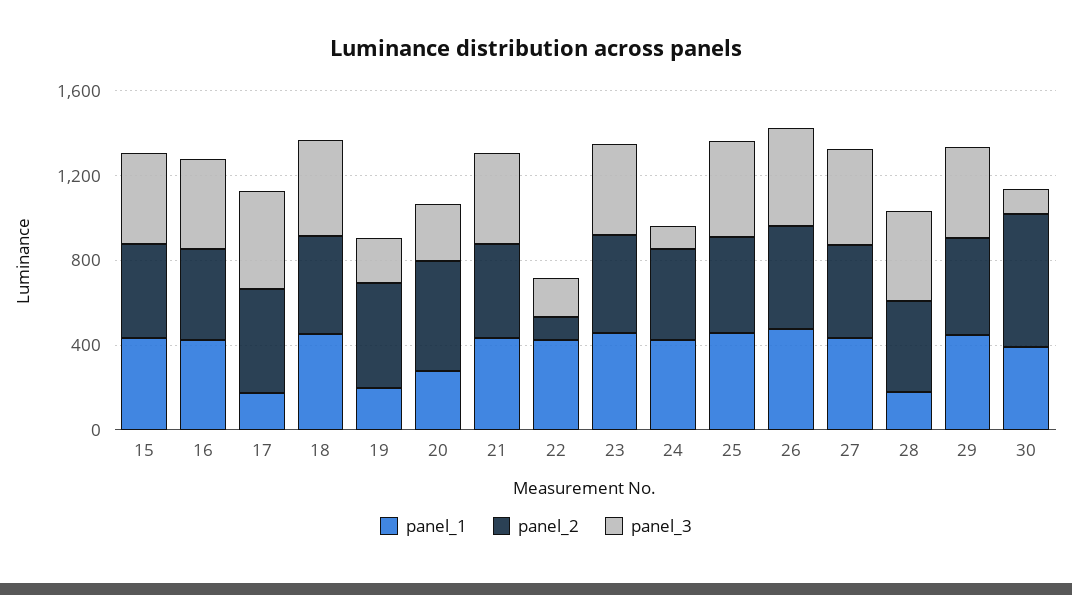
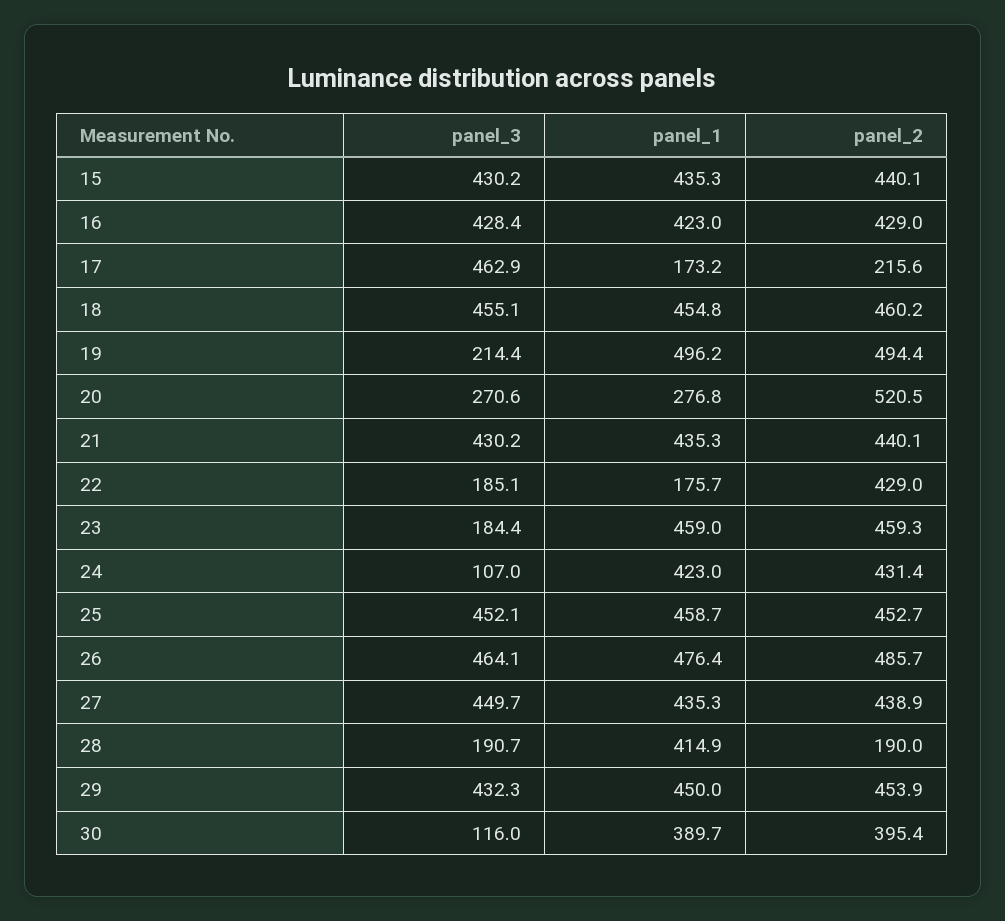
panel_2, 17: 500 -> 215.6
panel_1, 19: 200 -> 496.2
panel_1, 22: 400 -> 175.7
panel_2, 22: 100 -> 429
panel_3, 23: 400 -> 184.4
panel_1, 28: 200 -> 414.9
panel_2, 28: 400 -> 190
panel_3, 28: 400 -> 190.7
panel_2, 30: 600 -> 395.4

